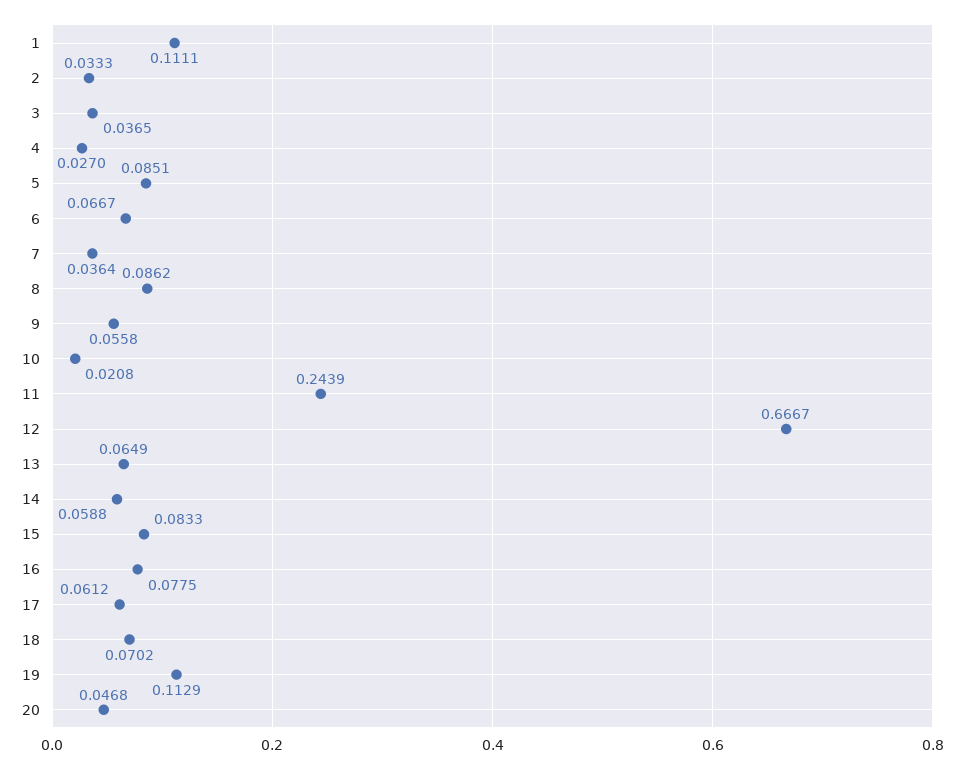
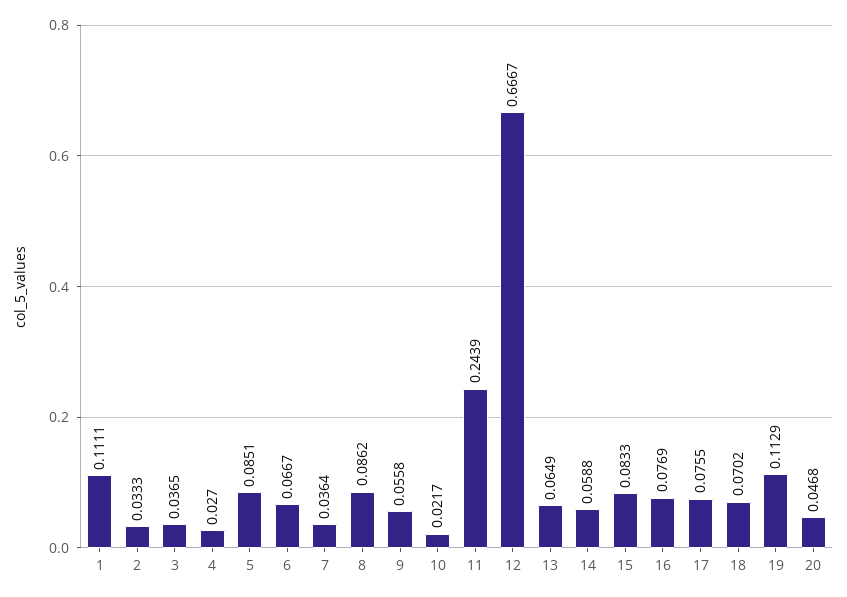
10: 0.0208 -> 0.0217
16: 0.0775 -> 0.0769
17: 0.0612 -> 0.0755

